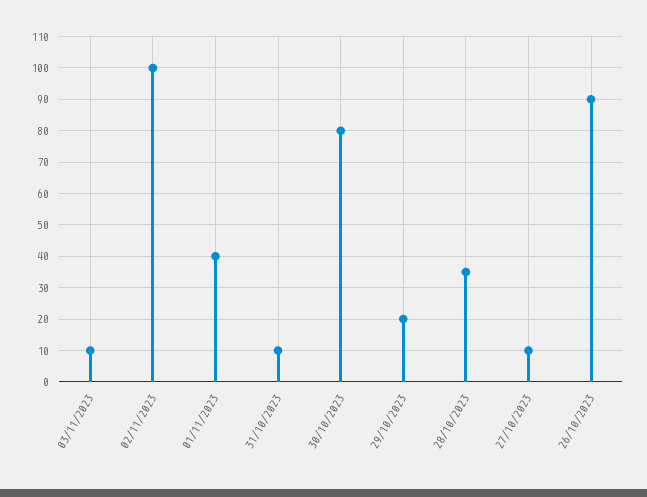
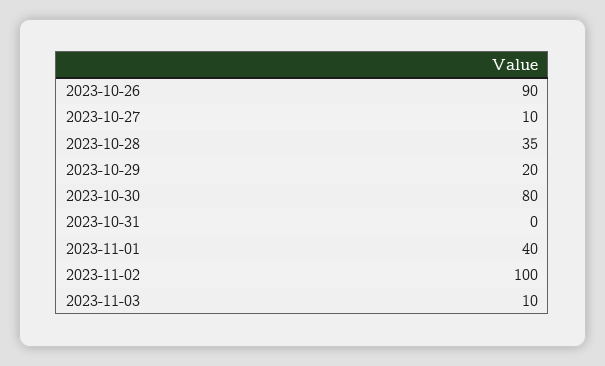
31/10/2023: 10 -> 0

